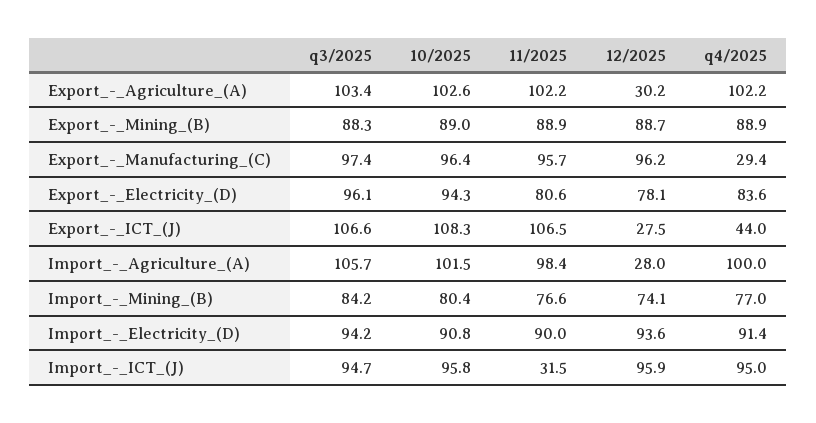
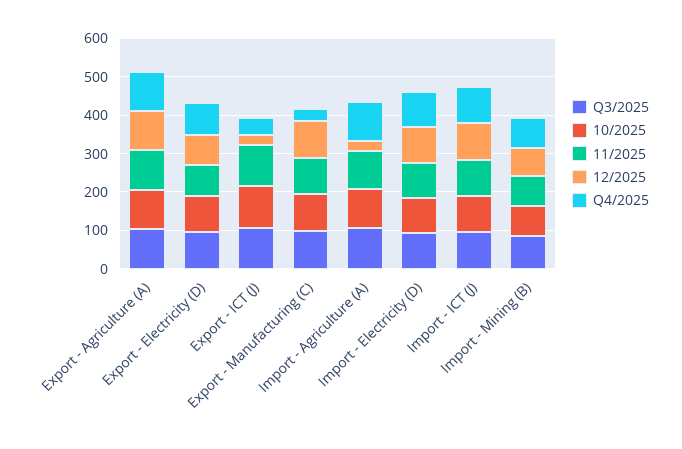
12/2025, Export_-_Agriculture_(A): 30.2 -> 100
q3/2025, Export_-_Mining_(B): 88.3 -> none
10/2025, Export_-_Mining_(B): 89 -> none
11/2025, Export_-_Mining_(B): 88.9 -> none
12/2025, Export_-_Mining_(B): 88.7 -> none
q4/2025, Export_-_Mining_(B): 88.9 -> none
11/2025, Import_-_ICT_(J): 31.5 -> 100

